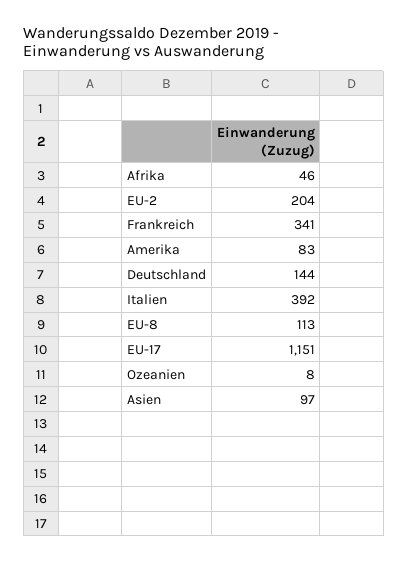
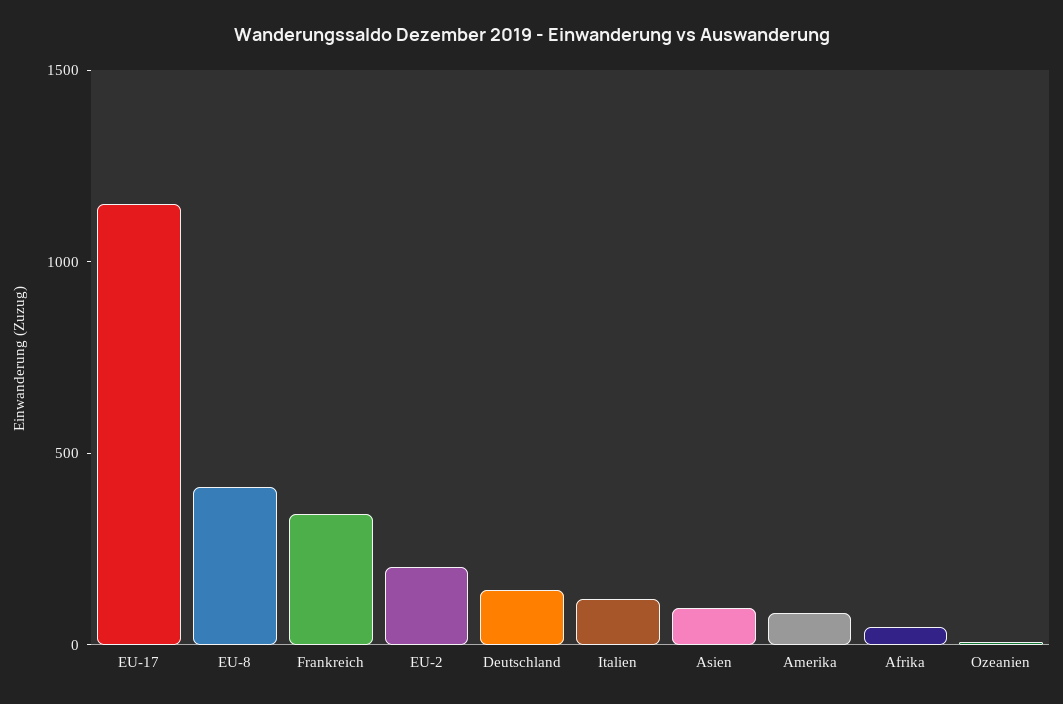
Italien: 392 -> 100
EU-8: 113 -> 400

